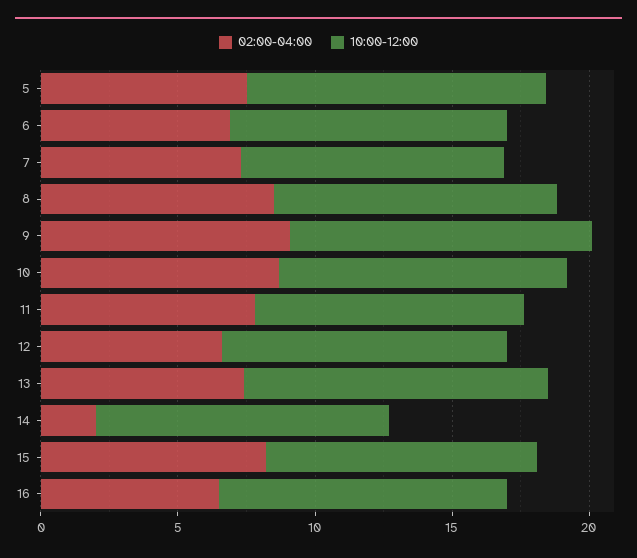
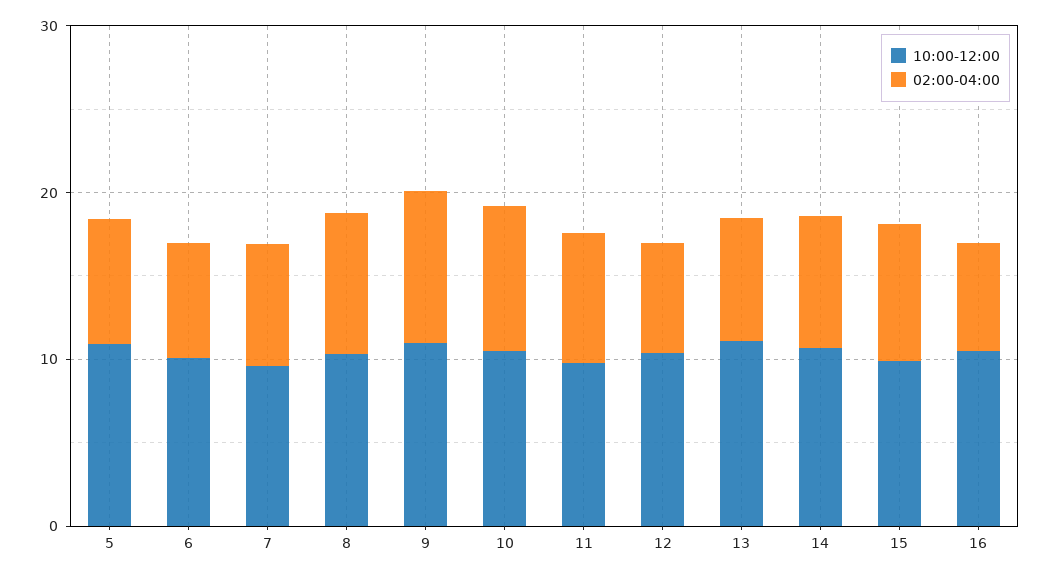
02:00-04:00, 14: 2 -> 8

